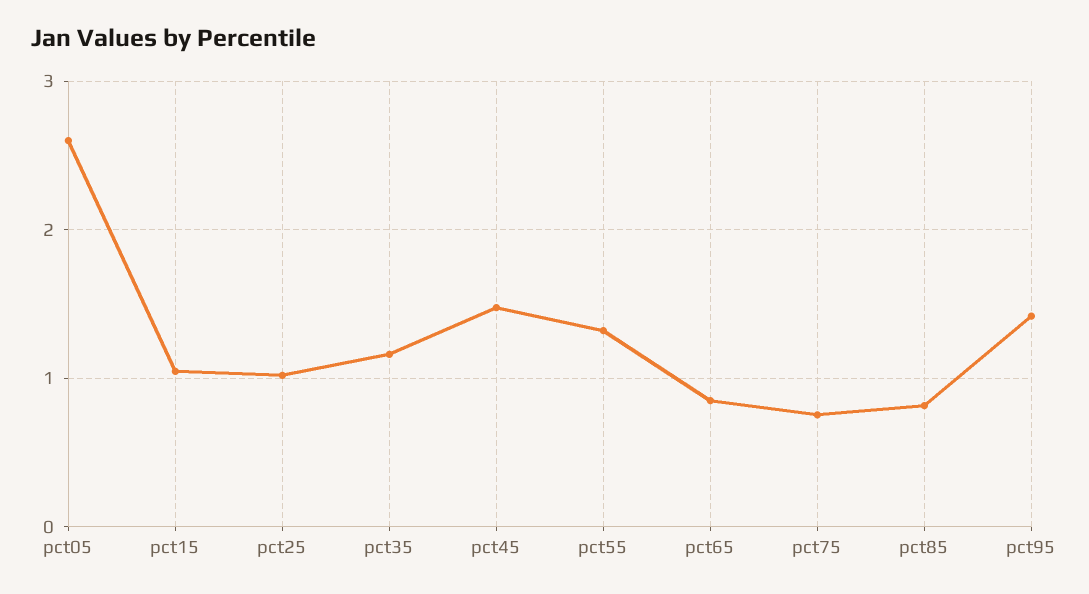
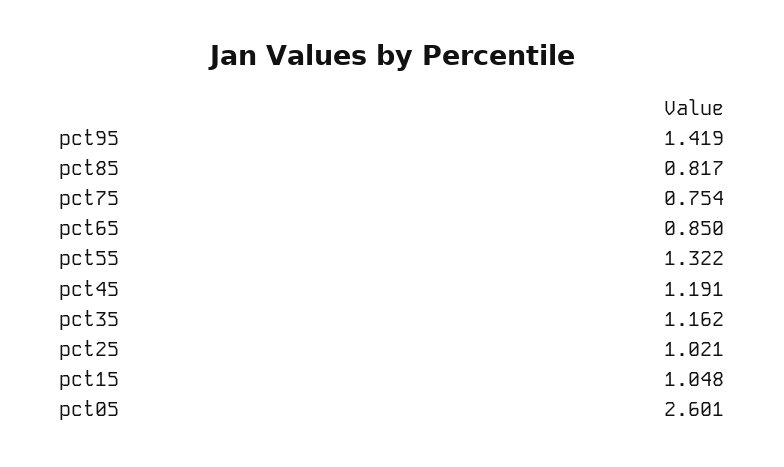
pct45: 1.5 -> 1.191

